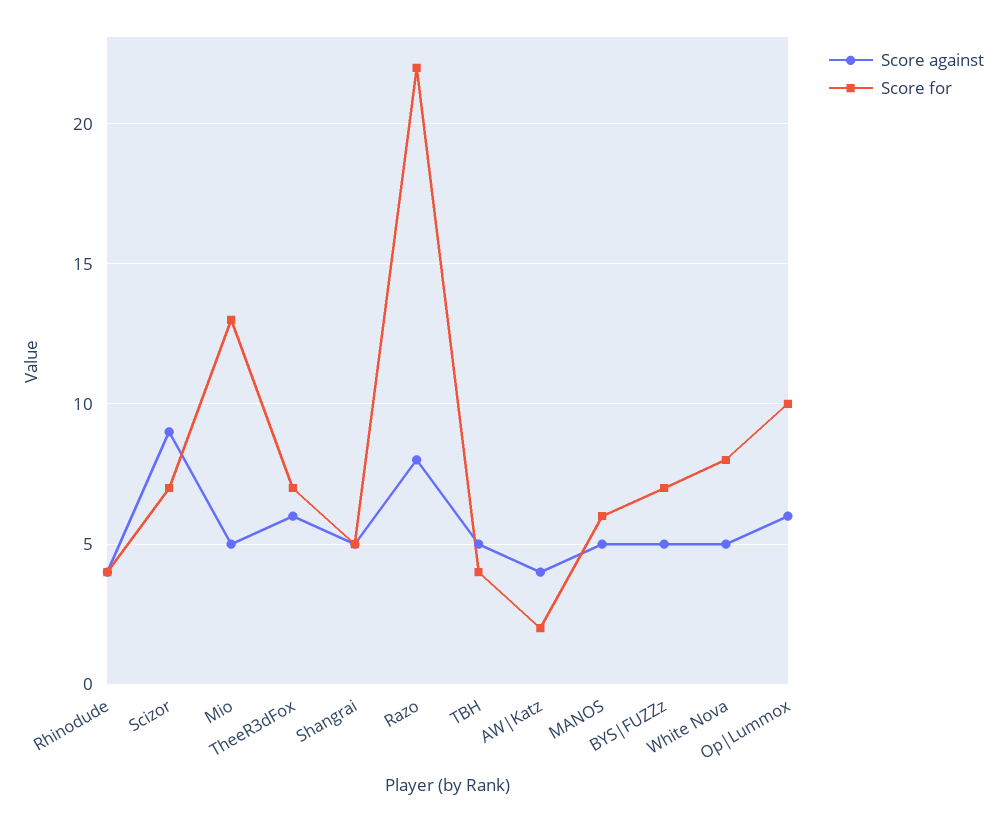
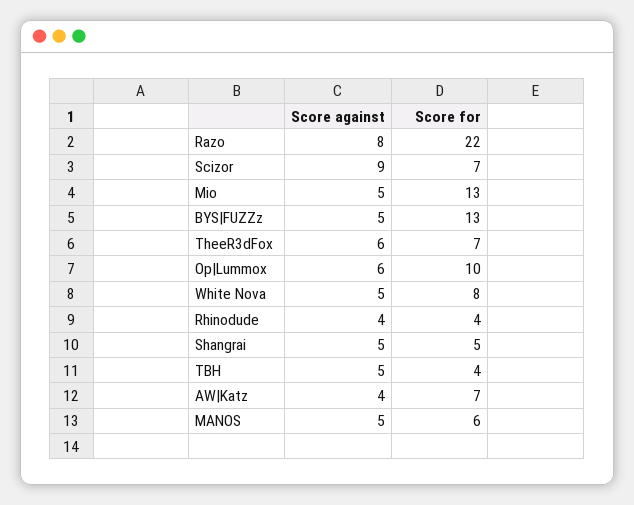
Score for, AW|Katz: 2 -> 7
Score for, BYS|FUZZz: 7 -> 13

